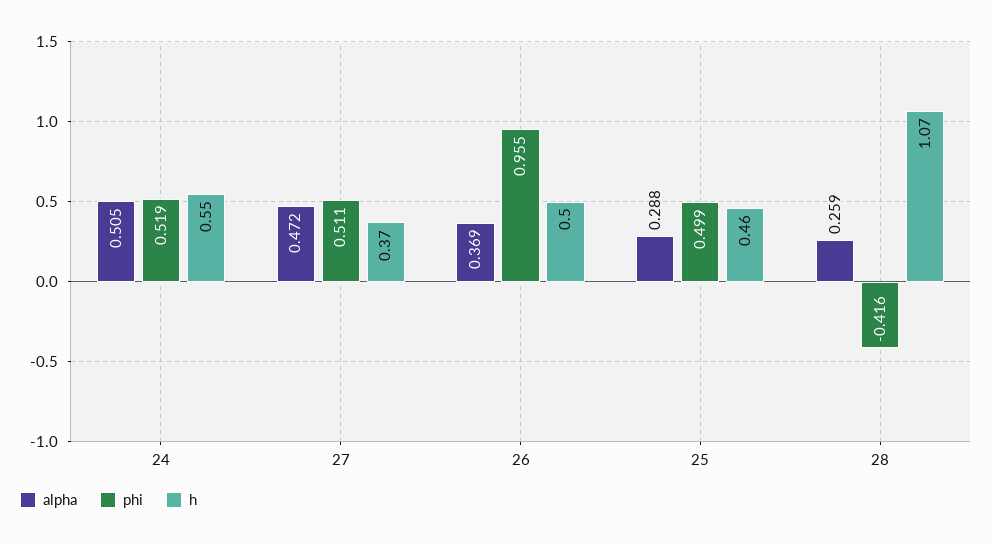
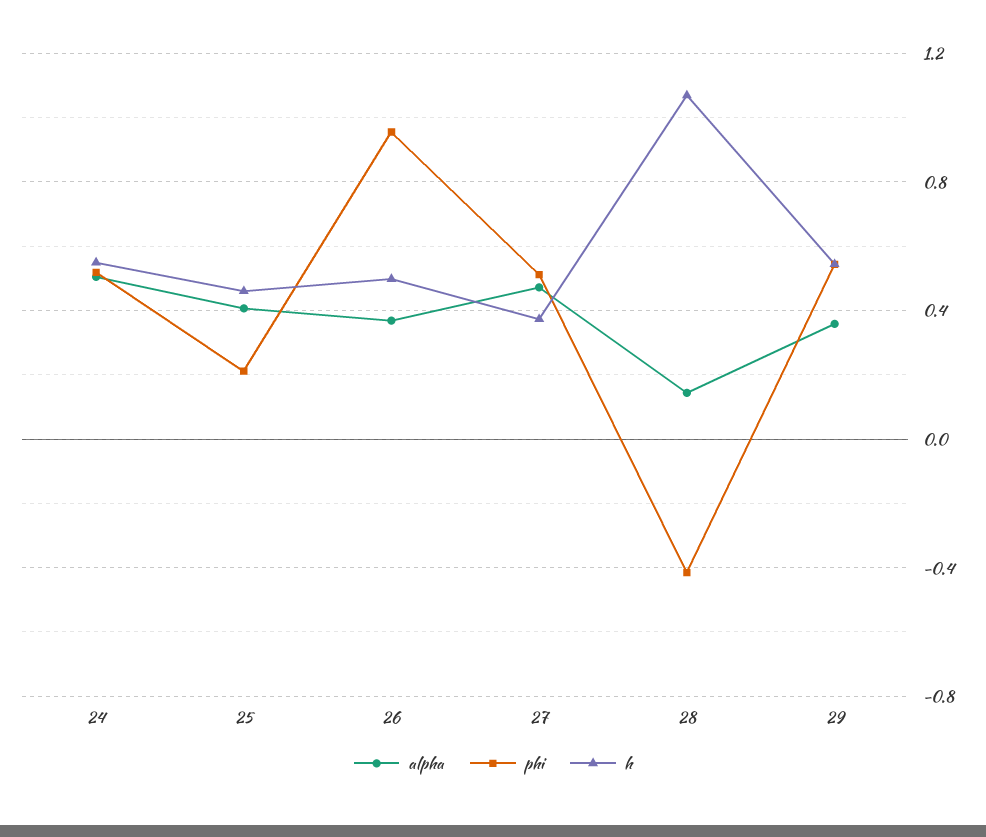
alpha, 25: 0.288 -> 0.4
phi, 25: 0.499 -> 0.2
alpha, 28: 0.259 -> 0.15
alpha, 29: none -> 0.35
phi, 29: none -> 0.55
h, 29: none -> 0.55

